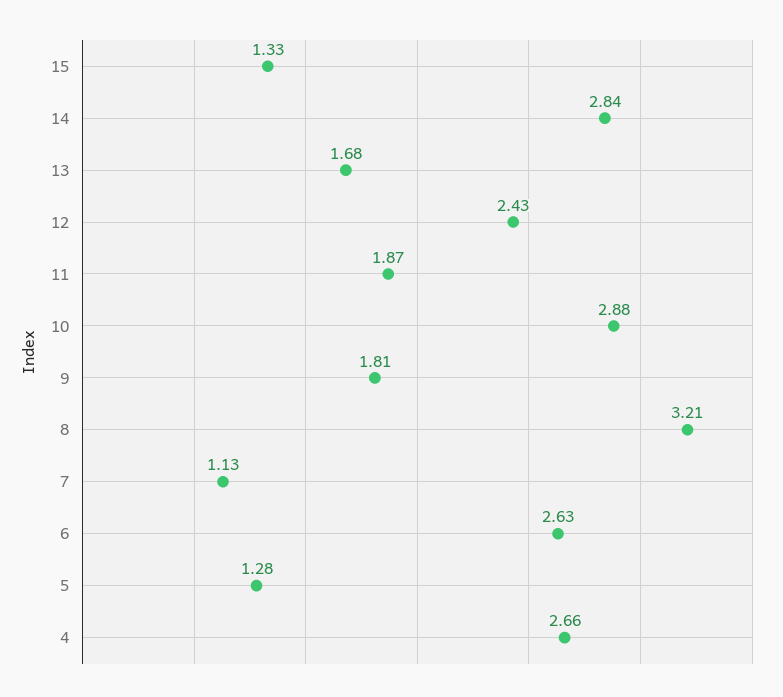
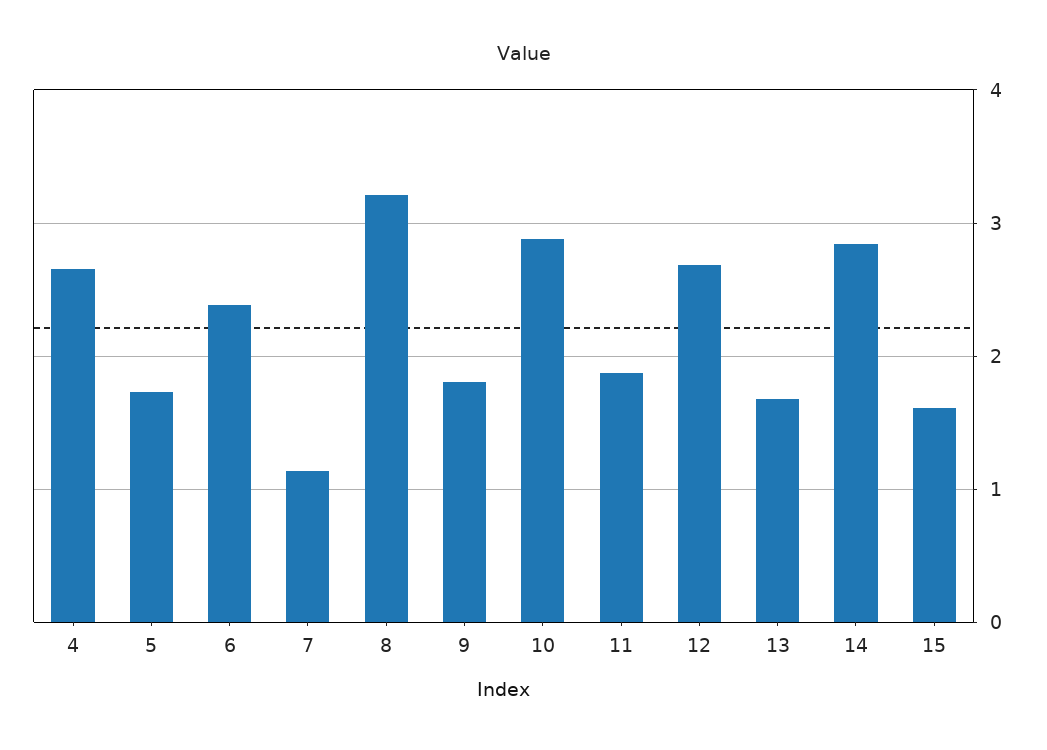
15: 1.33 -> 1.6
12: 2.43 -> 2.7
6: 2.63 -> 2.4
5: 1.28 -> 1.7

